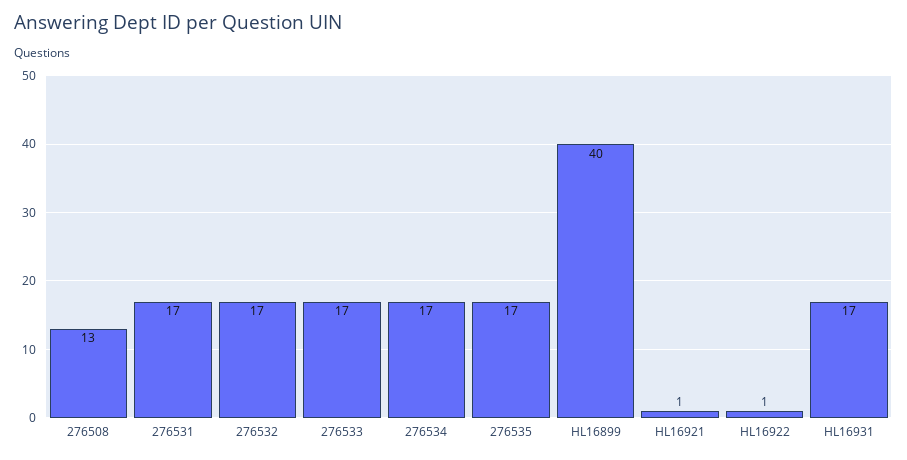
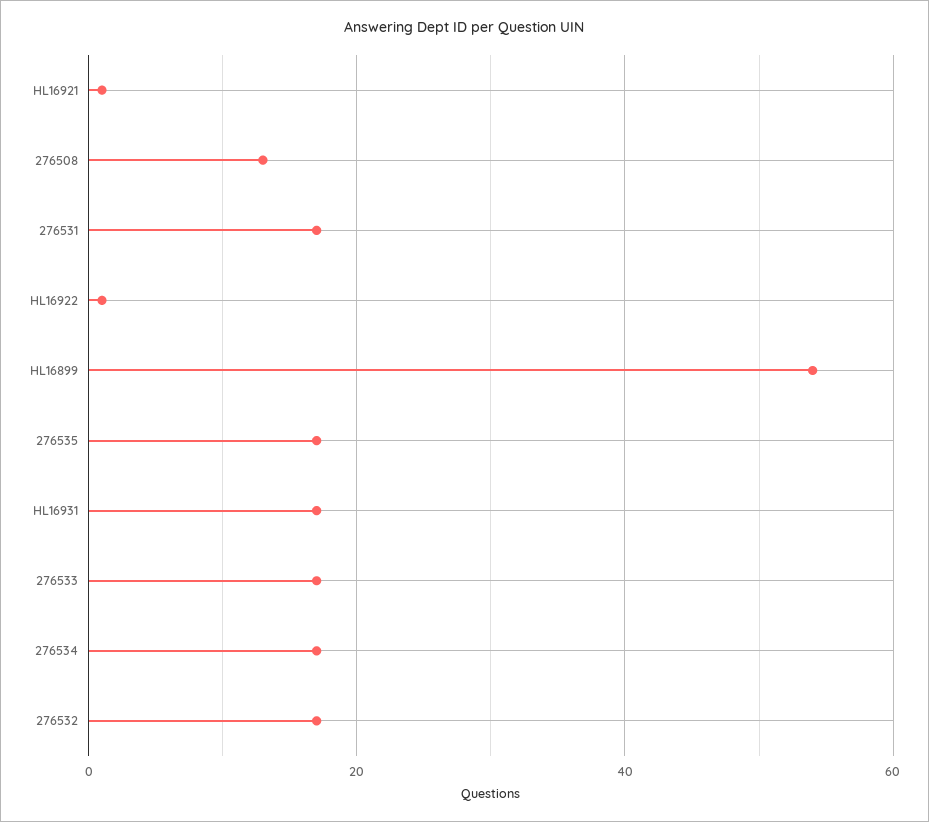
HL16899: 40 -> 55

